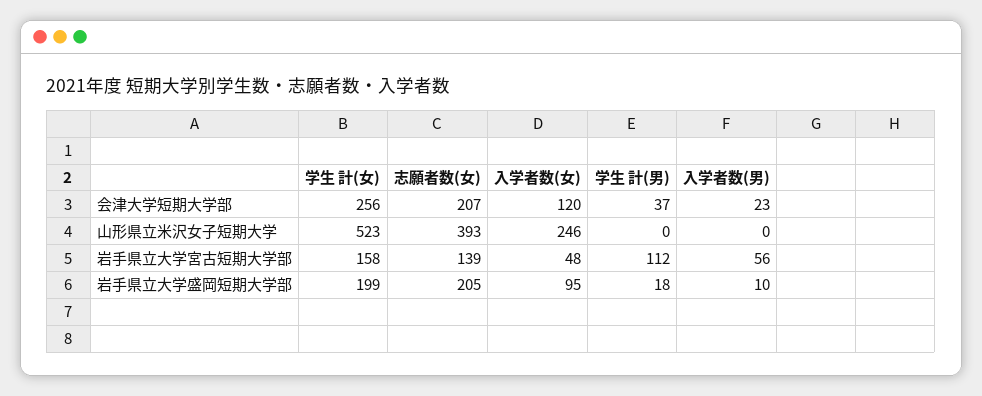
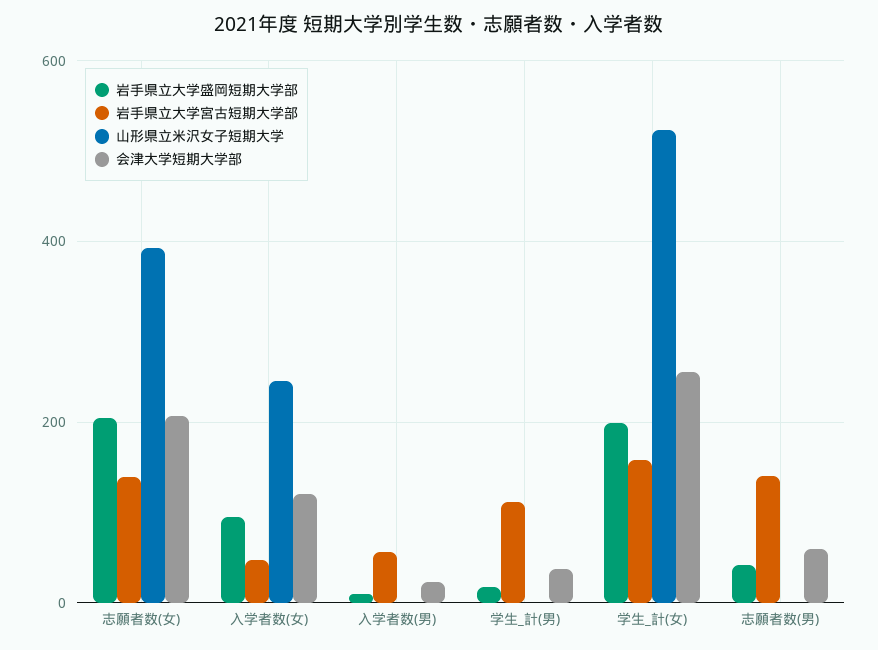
岩手県立大学盛岡短期大学部, 志願者数(男): none -> 40
岩手県立大学宮古短期大学部, 志願者数(男): none -> 140
山形県立米沢女子短期大学, 志願者数(男): none -> 0
会津大学短期大学部, 志願者数(男): none -> 60

